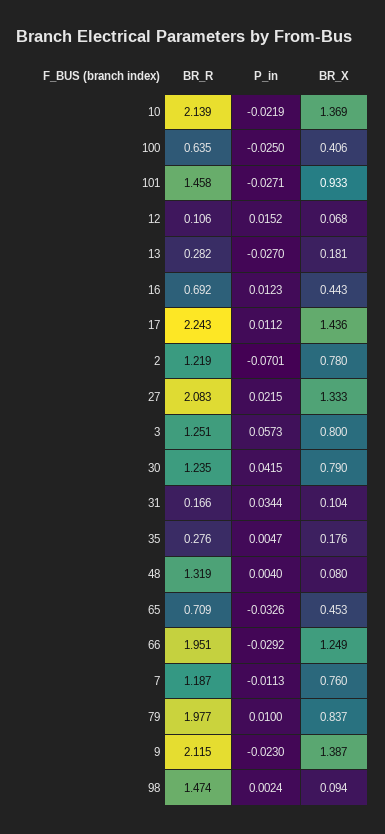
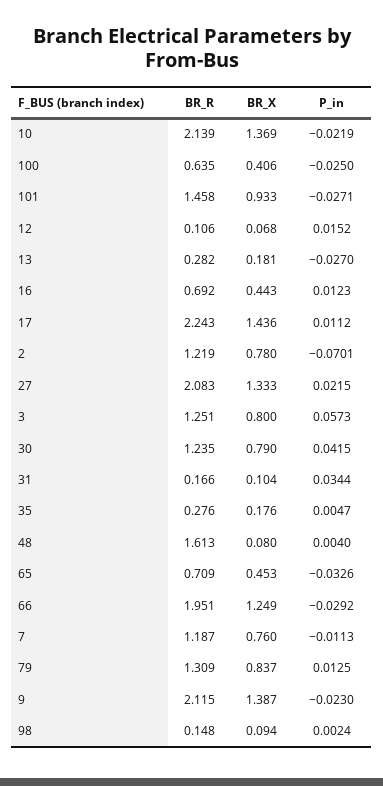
BR_R, 48: 1.319 -> 1.613
BR_R, 79: 1.977 -> 1.309
P_in, 79: 0.01 -> 0.0125
BR_R, 98: 1.474 -> 0.148

